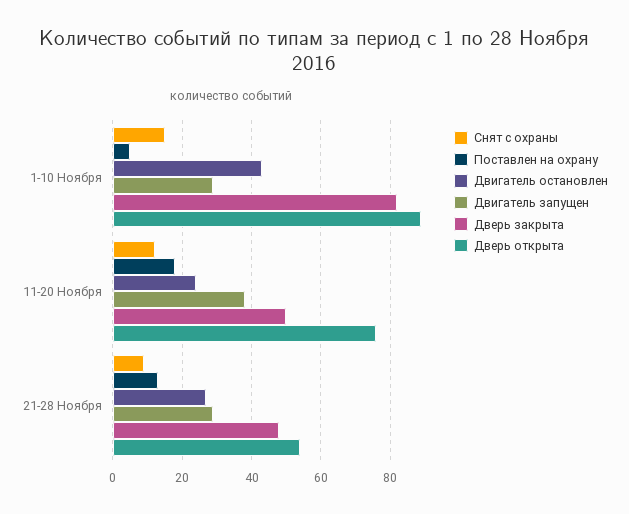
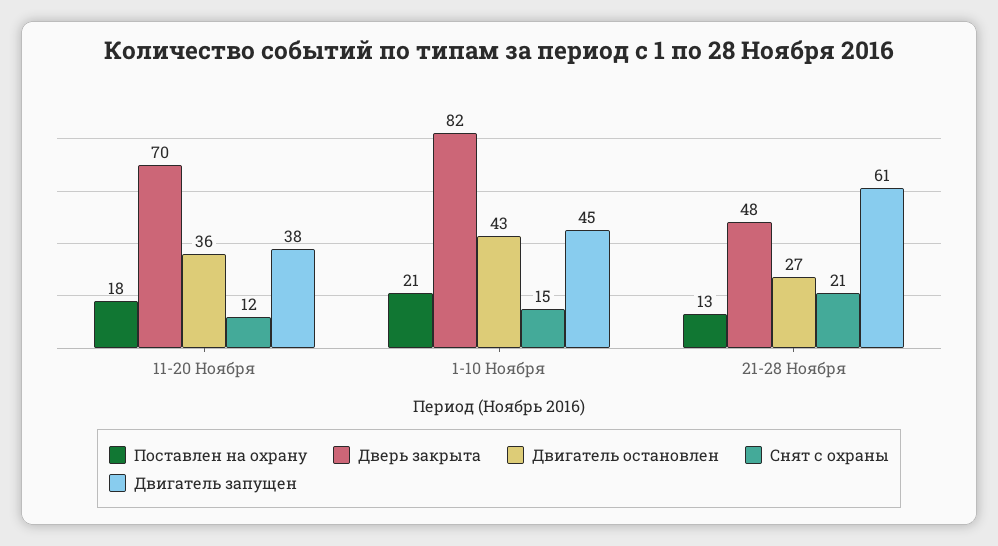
Поставлен на охрану, 1-10 Ноября: 5 -> 21
Двигатель запущен, 1-10 Ноября: 30 -> 45
Дверь открыта, 1-10 Ноября: 90 -> none
Двигатель остановлен, 11-20 Ноября: 25 -> 36
Дверь закрыта, 11-20 Ноября: 50 -> 70
Дверь открыта, 11-20 Ноября: 75 -> none
Снят с охраны, 21-28 Ноября: 10 -> 21
Двигатель запущен, 21-28 Ноября: 30 -> 61
Дверь открыта, 21-28 Ноября: 55 -> none

